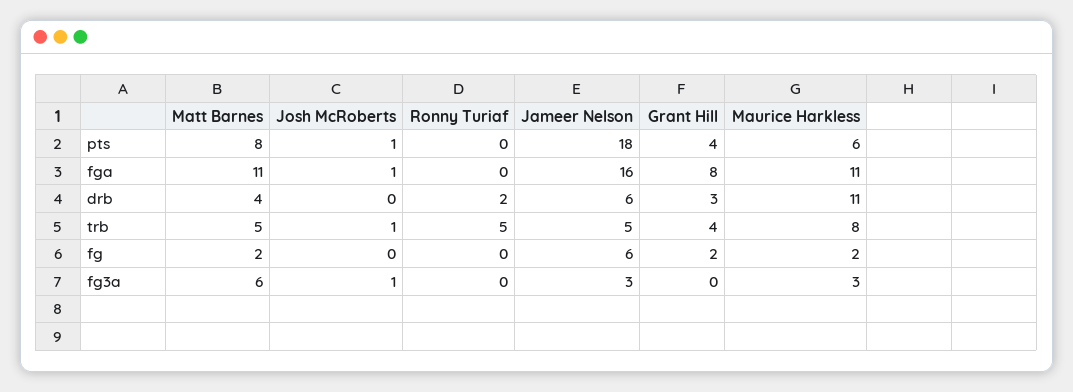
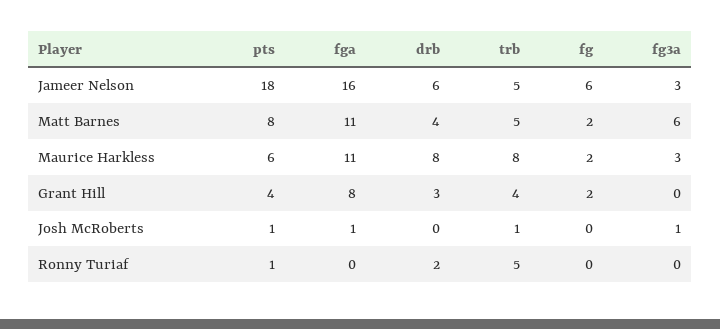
Ronny Turiaf, pts: 0 -> 1
Maurice Harkless, drb: 11 -> 8

